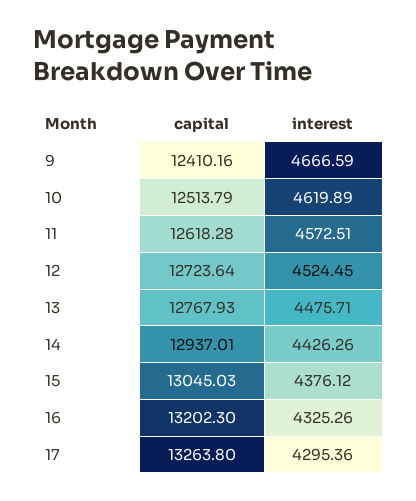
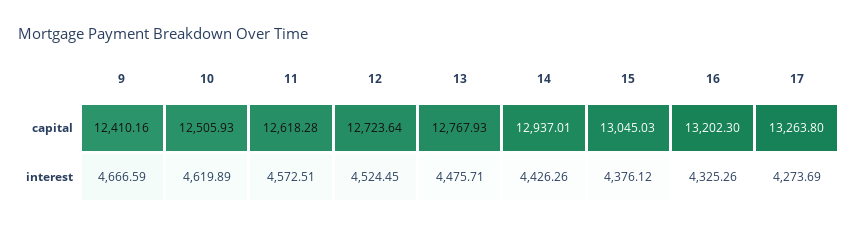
capital, 10: 12513.79 -> 12505.93
interest, 17: 4295.36 -> 4273.69

